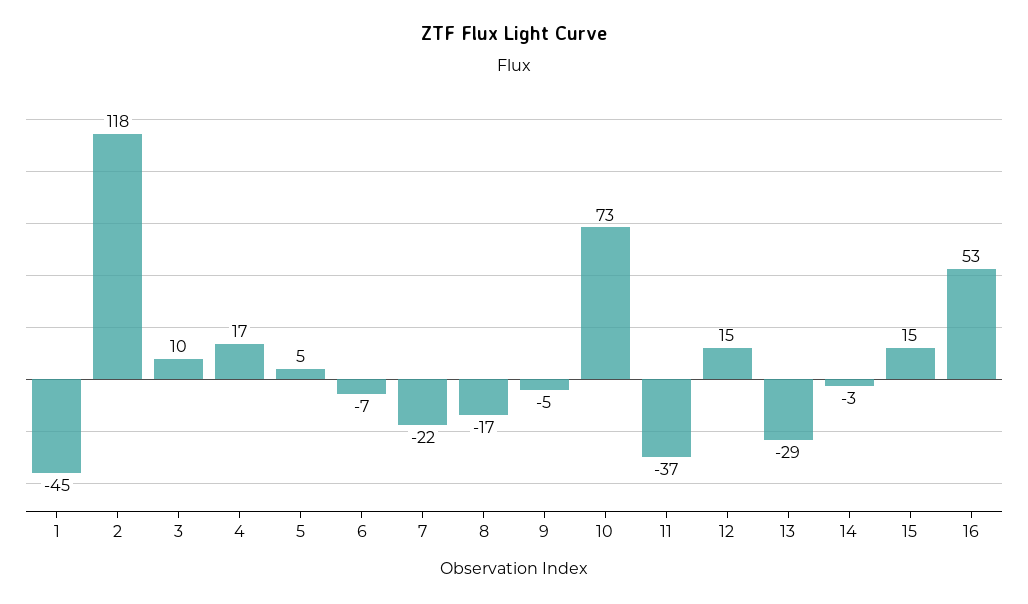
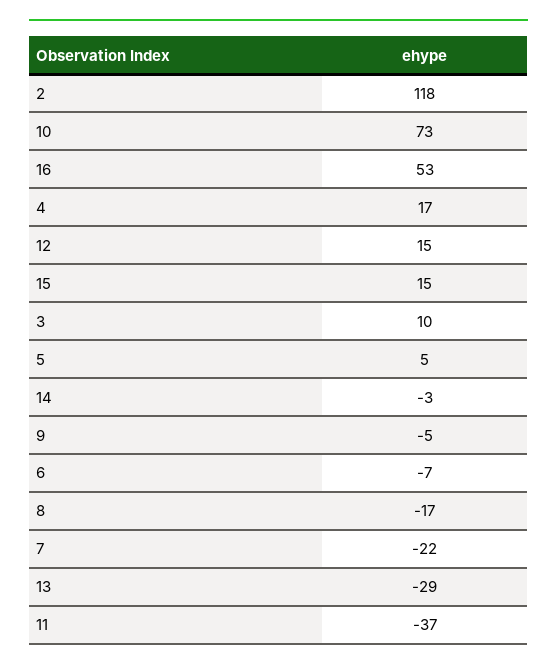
1: -45 -> none

